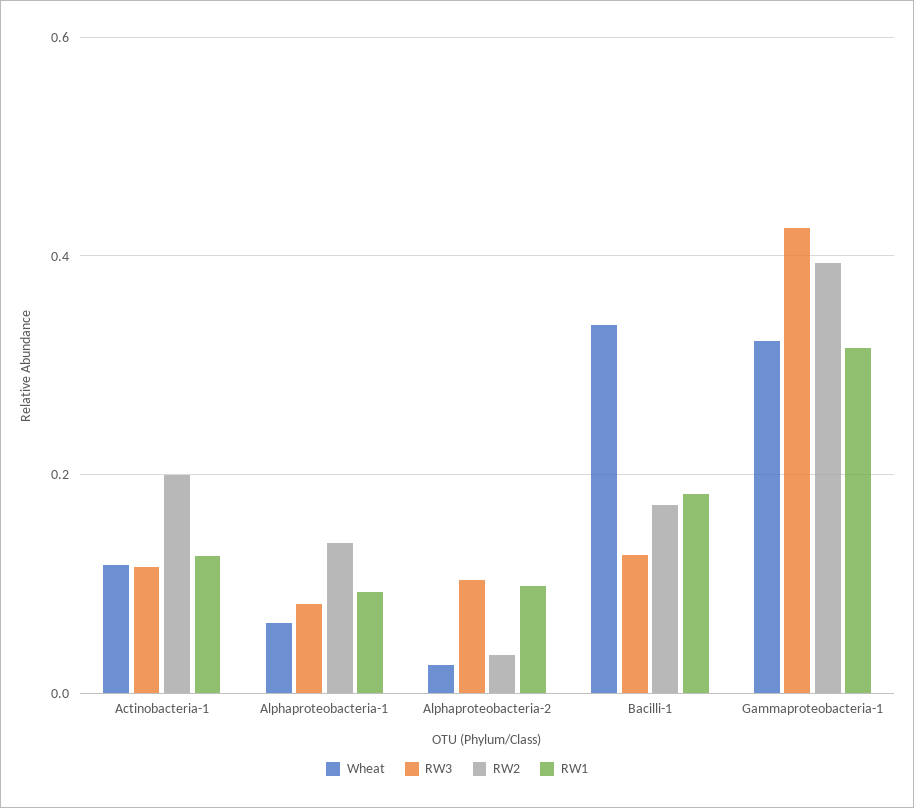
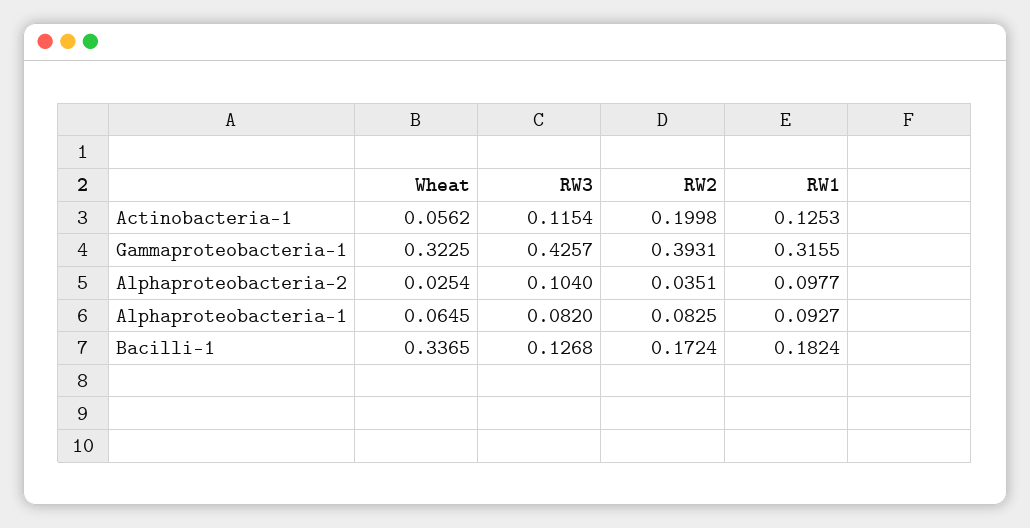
Wheat, Actinobacteria-1: 0.12 -> 0.0562
RW2, Alphaproteobacteria-1: 0.14 -> 0.0825

